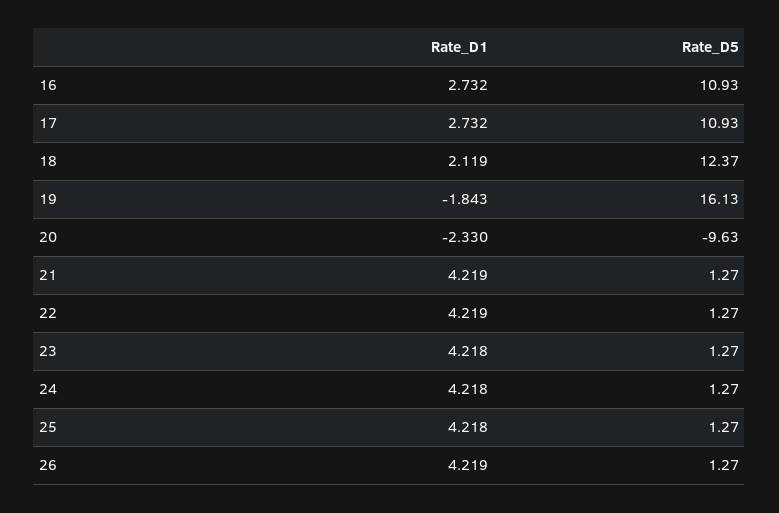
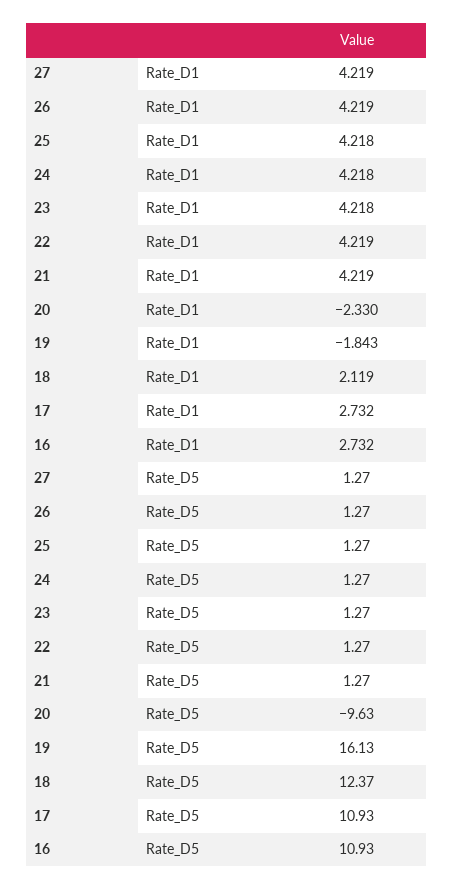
Rate_D1, 27: none -> 4.219
Rate_D5, 27: none -> 1.27

